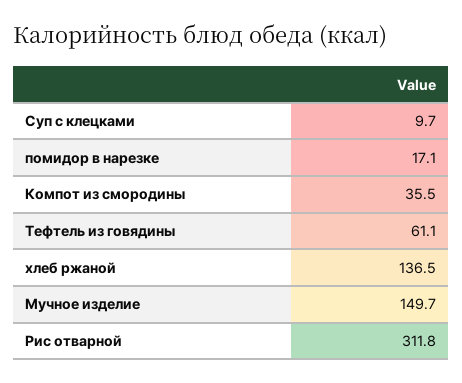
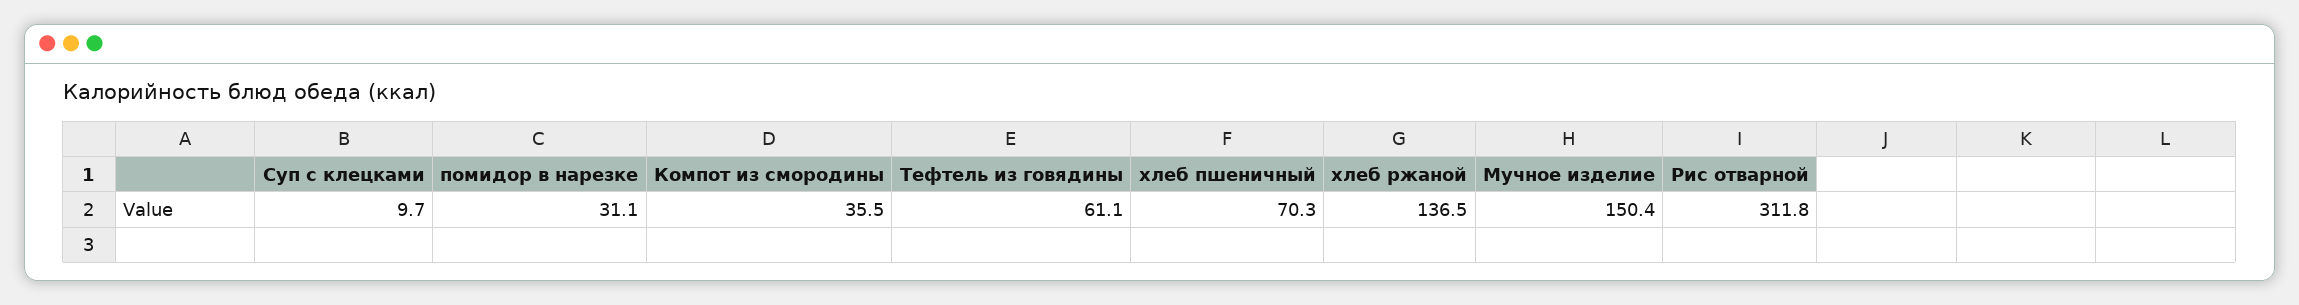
помидор в нарезке: 17.1 -> 31.1
Мучное изделие: 149.7 -> 150.4
хлеб пшеничный: none -> 70.3

